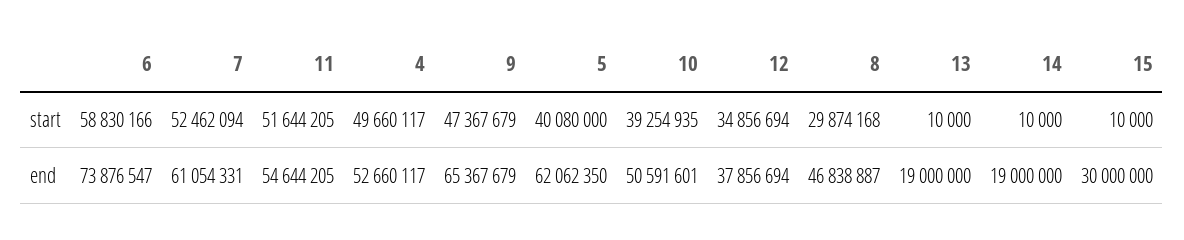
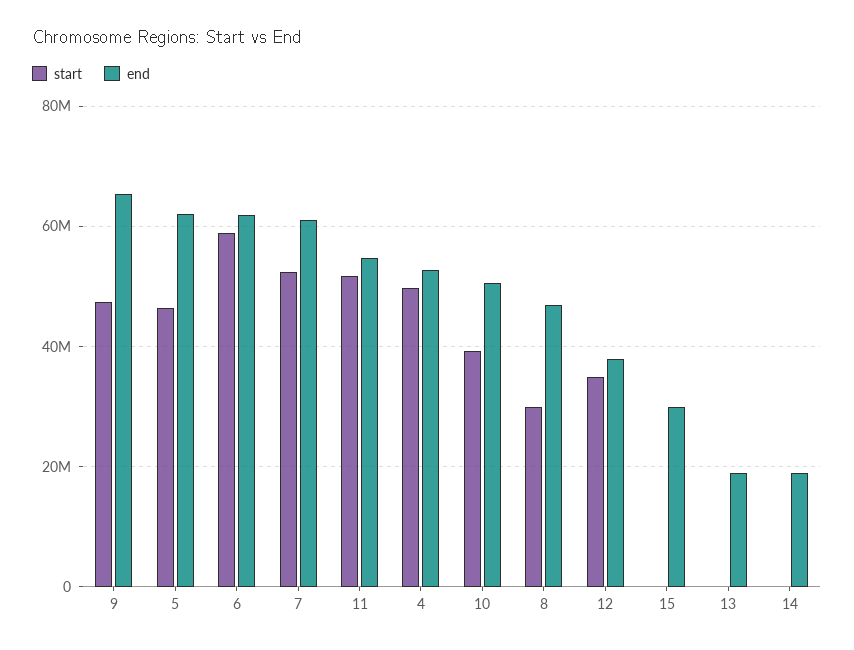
start, 5: 40080000 -> 46000000
end, 6: 73876547 -> 62000000

